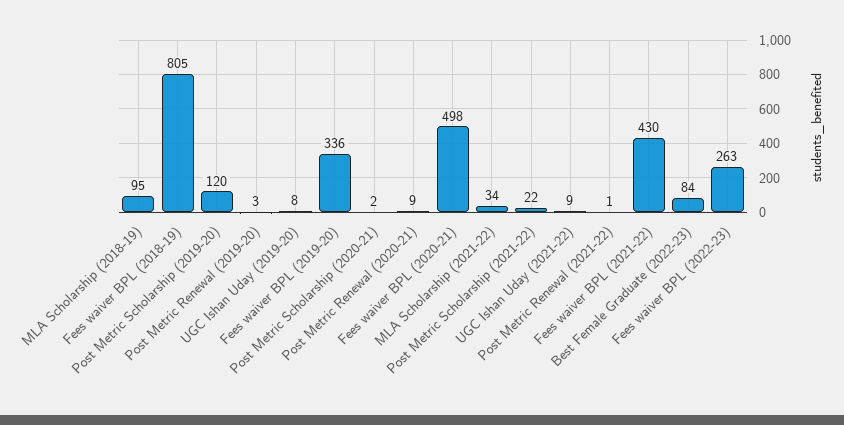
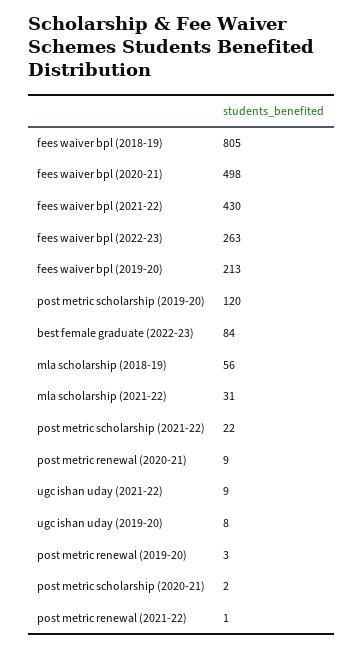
MLA Scholarship (2018-19): 95 -> 56
Fees waiver BPL (2019-20): 336 -> 213
MLA Scholarship (2021-22): 34 -> 31

